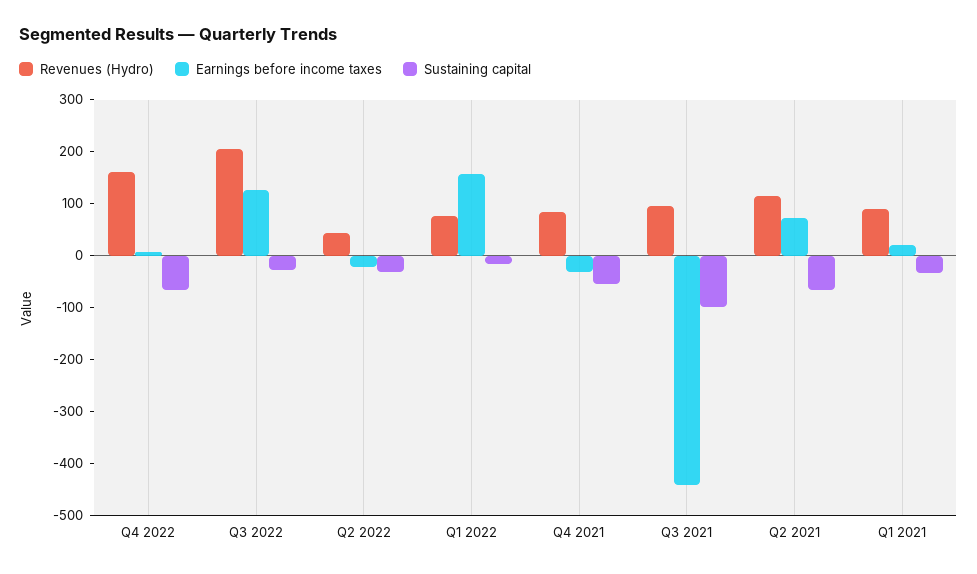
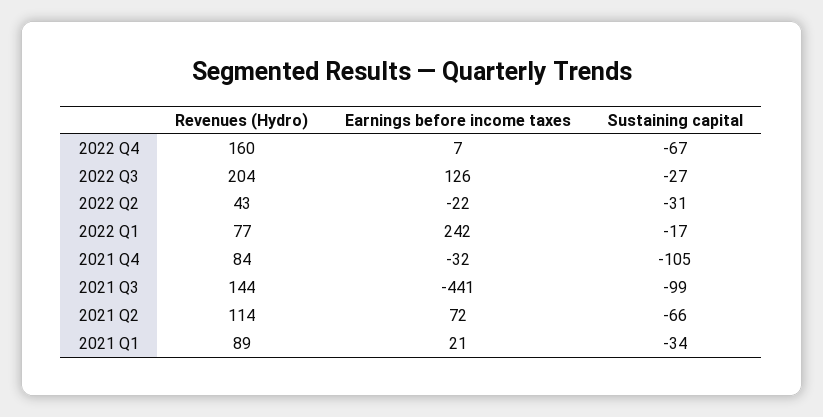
Earnings before income taxes, Q1 2022: 160 -> 242
Sustaining capital, Q4 2021: -60 -> -105
Revenues (Hydro), Q3 2021: 100 -> 144

